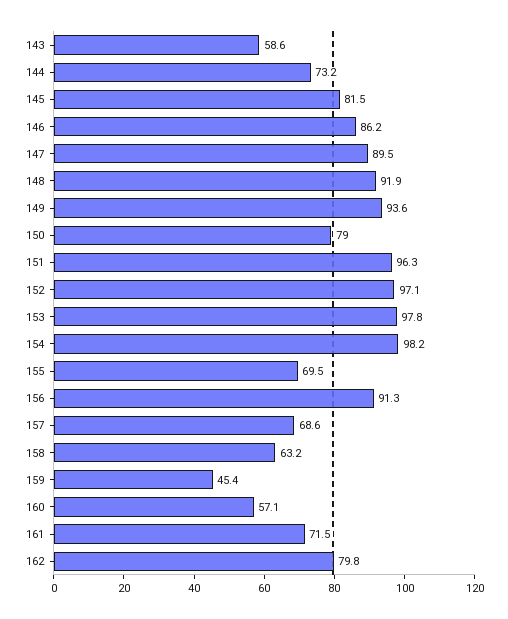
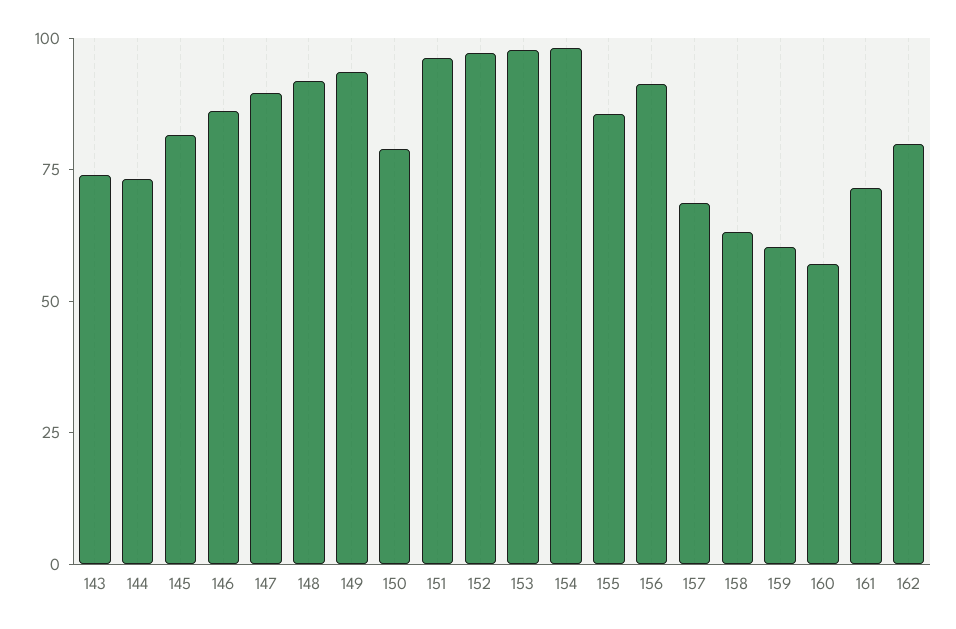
143: 58.6 -> 75
155: 69.5 -> 85
159: 45.4 -> 60

